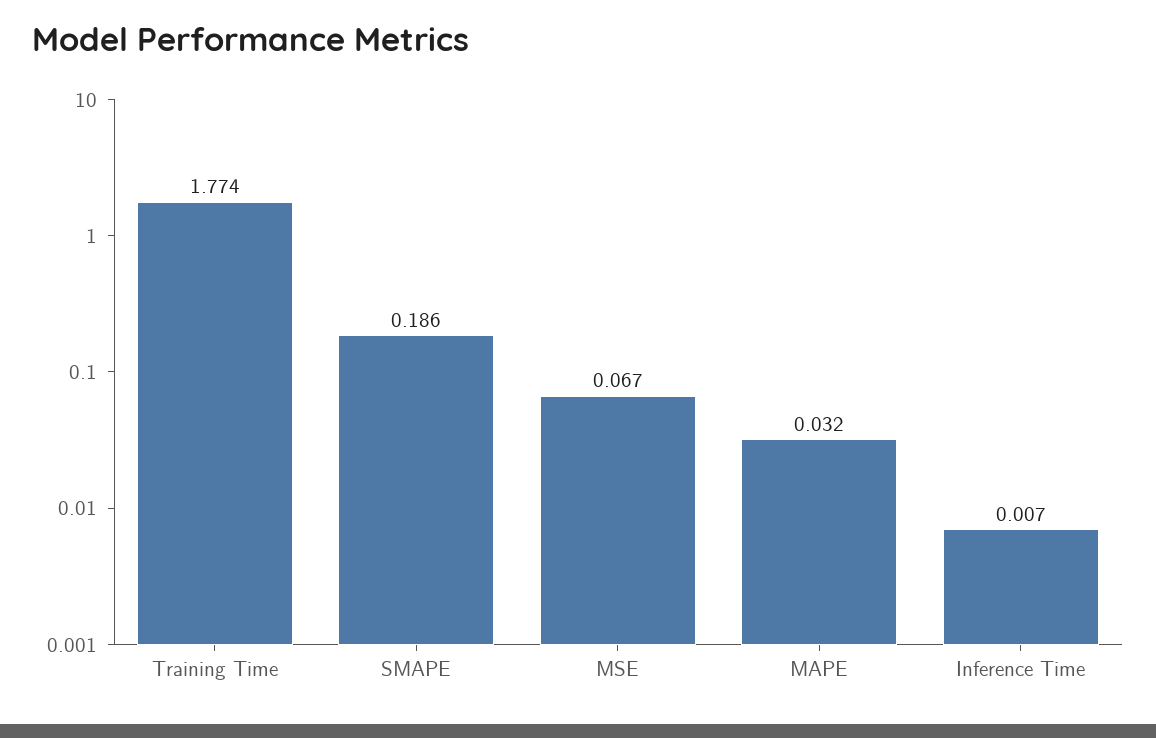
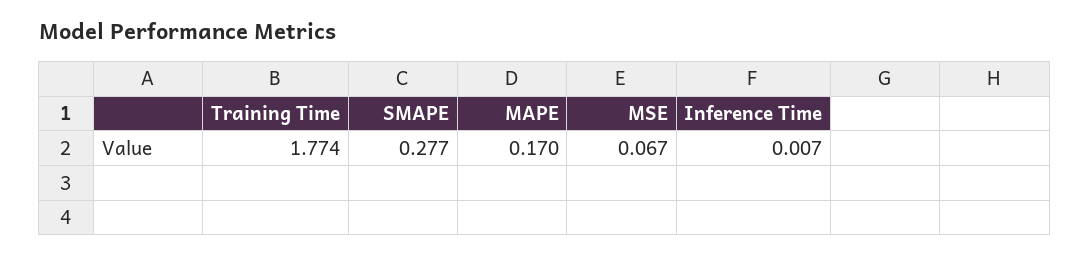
SMAPE: 0.186 -> 0.277
MAPE: 0.032 -> 0.17

